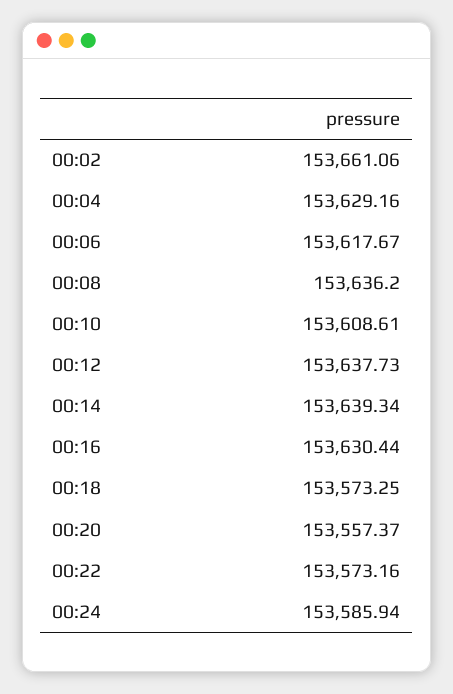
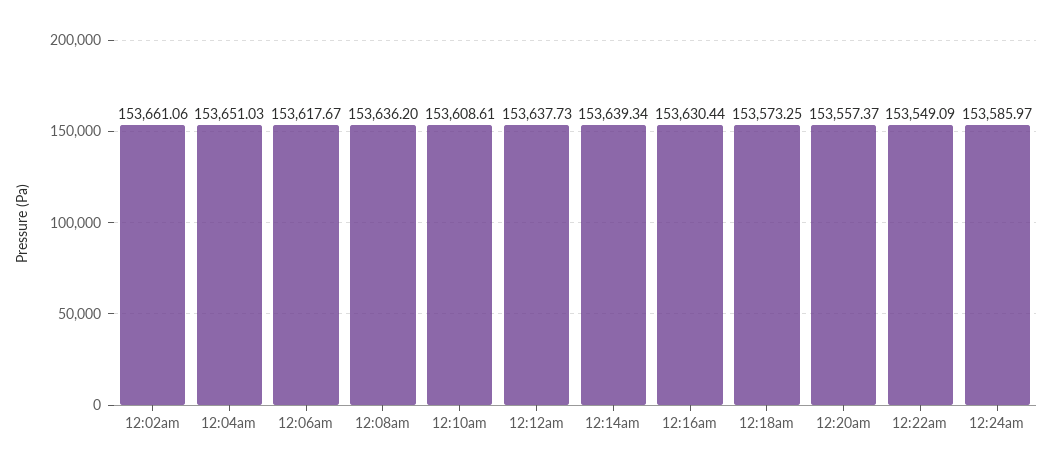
00:04: 153629.16 -> 153651.03
00:22: 153573.16 -> 153549.09
00:24: 153585.94 -> 153585.97

